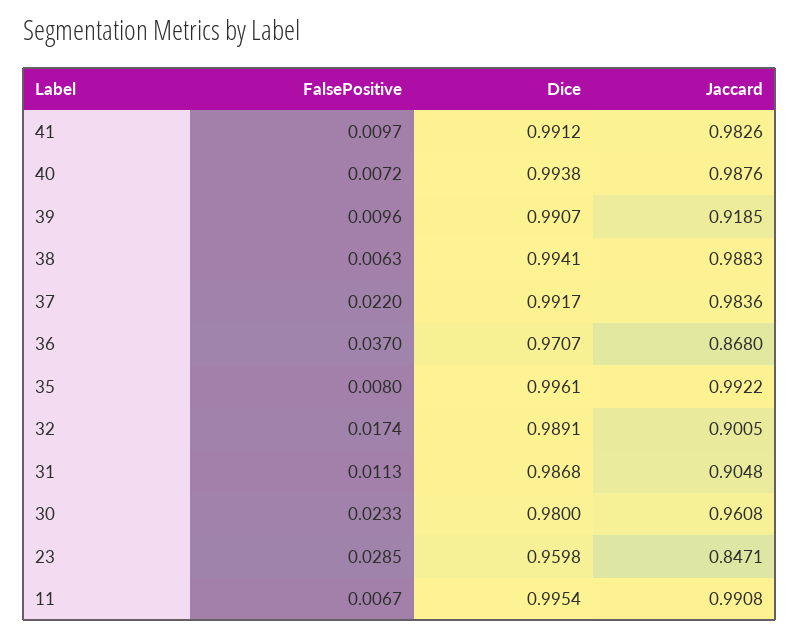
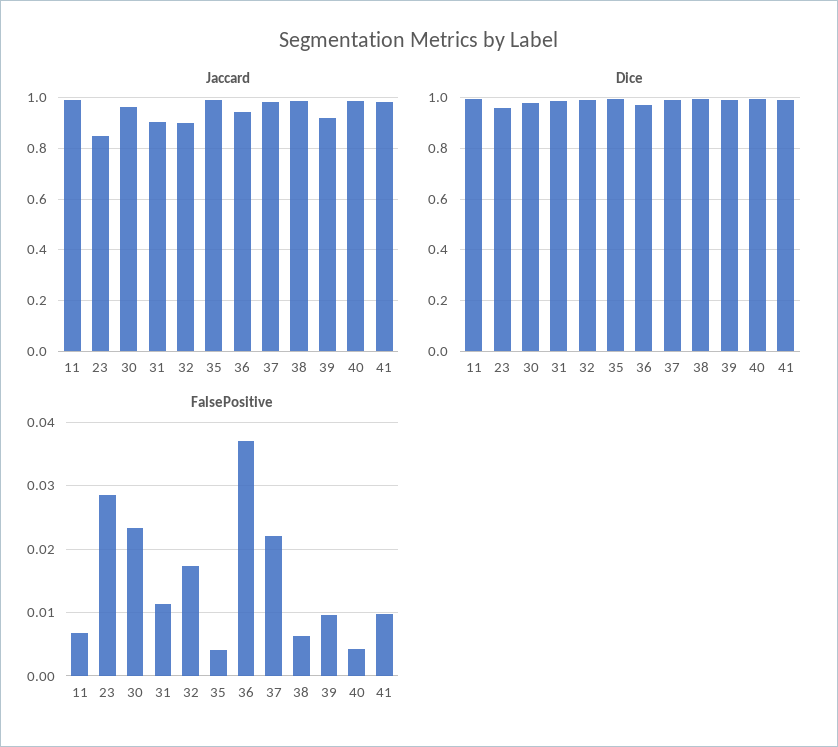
FalsePositive, 40: 0.0072 -> 0.004
Jaccard, 36: 0.868 -> 0.95
FalsePositive, 35: 0.008 -> 0.004

